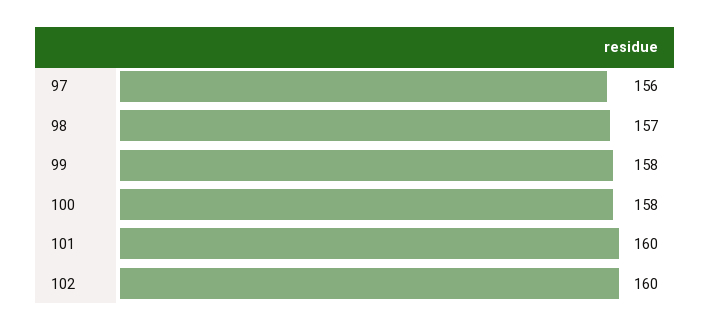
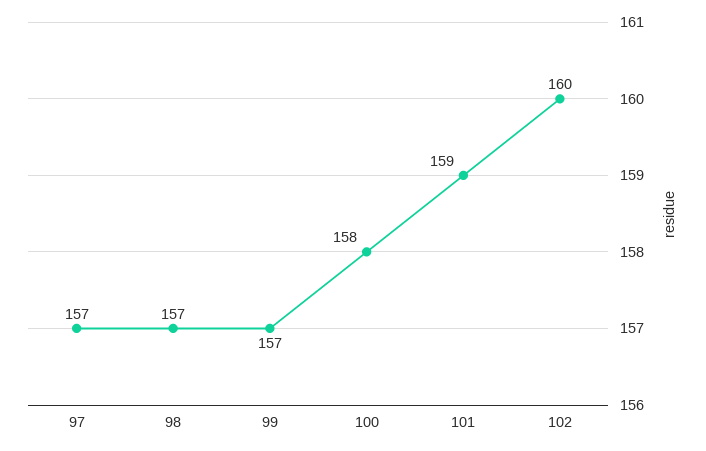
97: 156 -> 157
99: 158 -> 157
101: 160 -> 159

